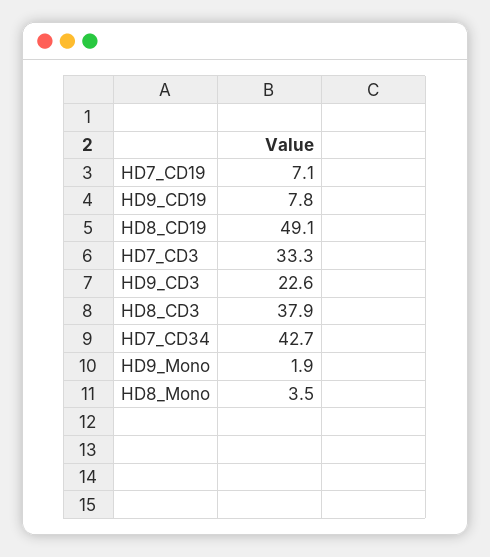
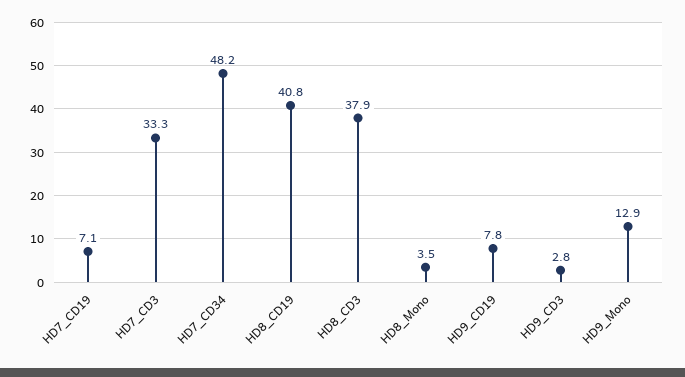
HD8_CD19: 49.1 -> 40.8
HD9_CD3: 22.6 -> 2.8
HD7_CD34: 42.7 -> 48.2
HD9_Mono: 1.9 -> 12.9

